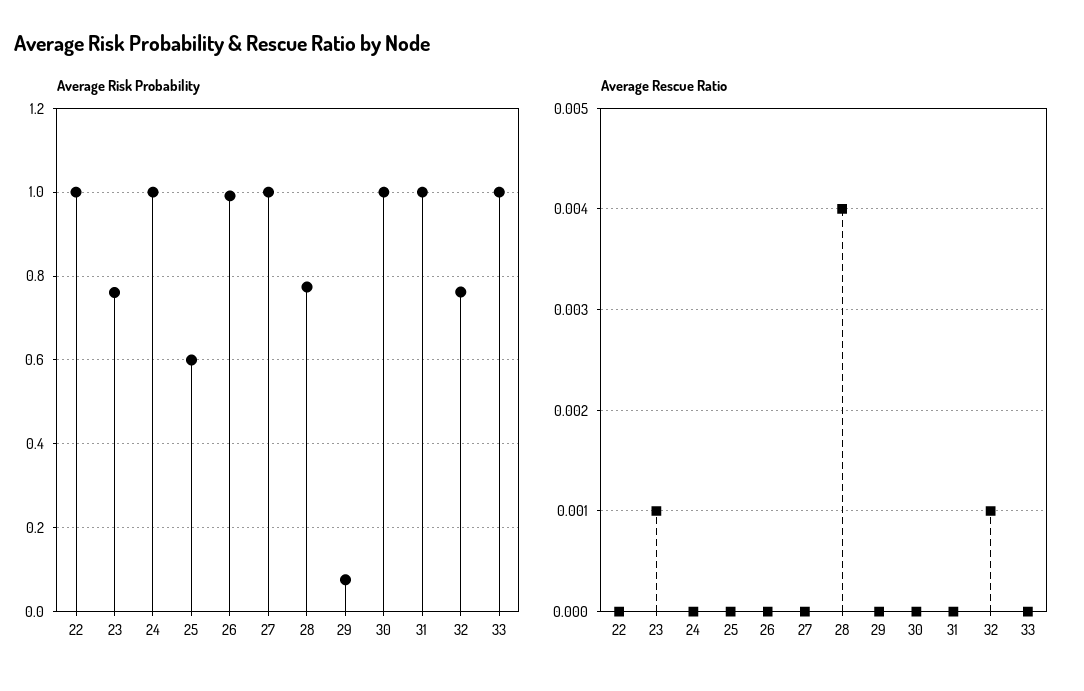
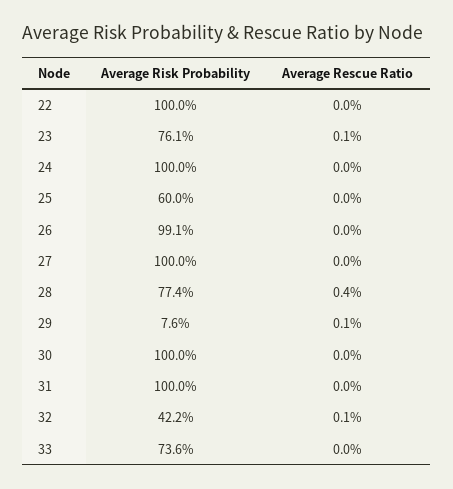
Average Risk Probability, 32: 0.76 -> 0.422
Average Risk Probability, 33: 1 -> 0.736
Average Rescue Ratio, 29: 0 -> 0.001

